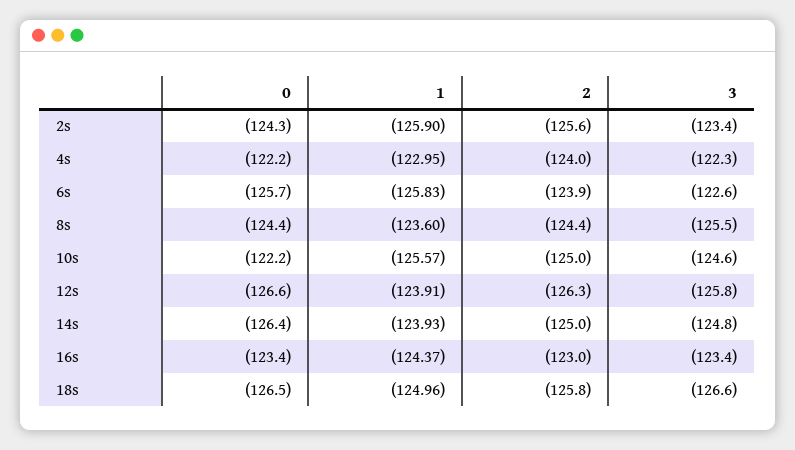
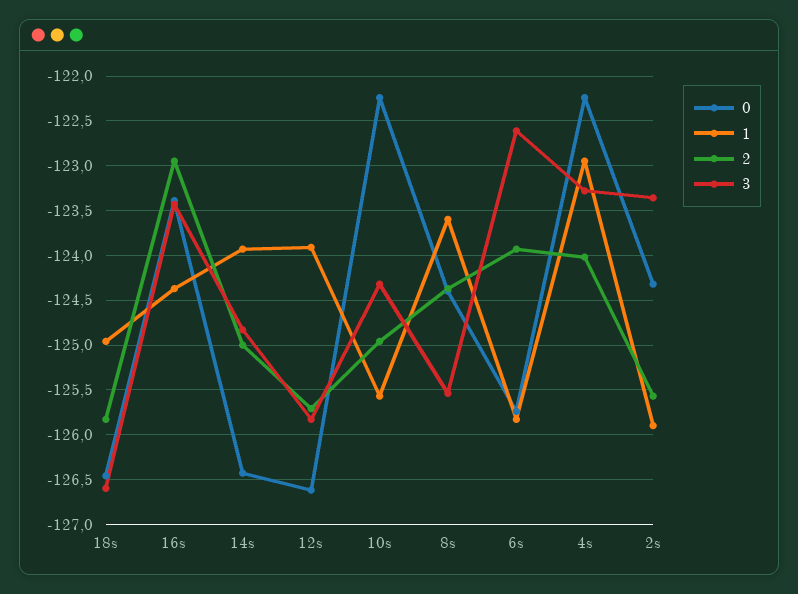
3, 4s: -122.3 -> -123.3
3, 10s: -124.6 -> -124.3
2, 12s: -126.3 -> -125.7

